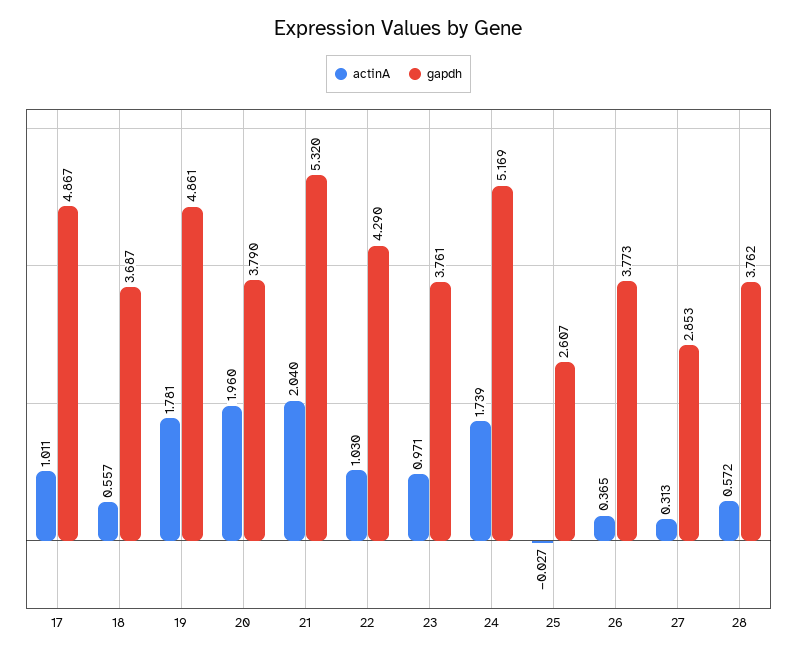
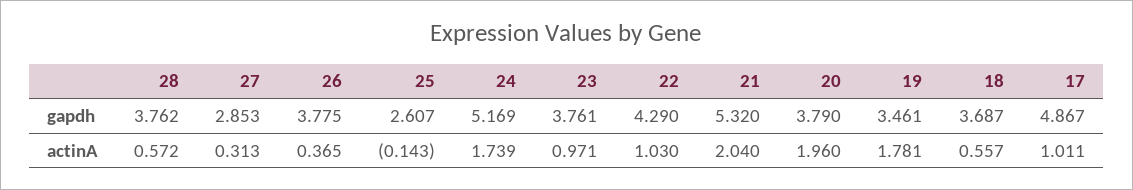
gapdh, 19: 4.861 -> 3.461
actinA, 25: -0.027 -> -0.143
gapdh, 26: 3.773 -> 3.775

